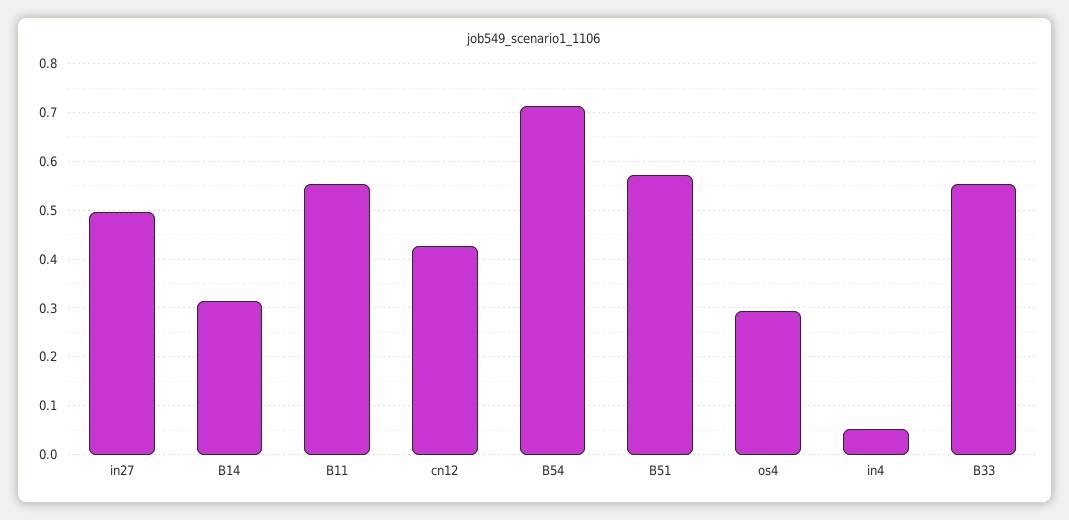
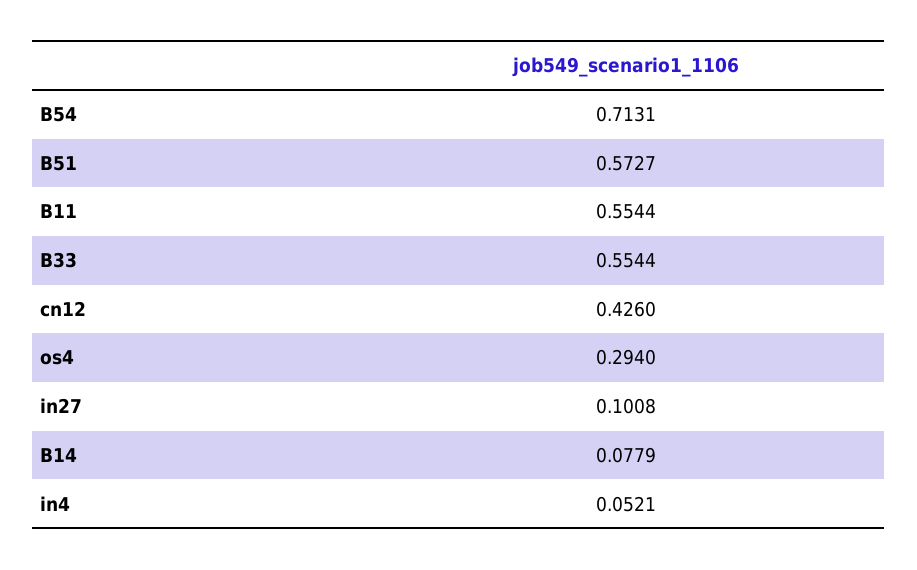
in27: 0.5 -> 0.1008
B14: 0.32 -> 0.0779

